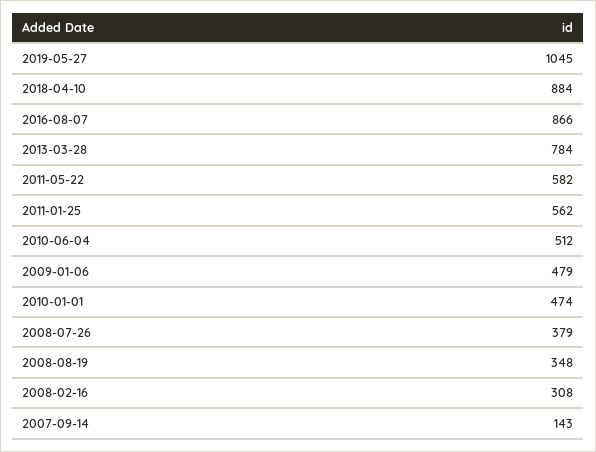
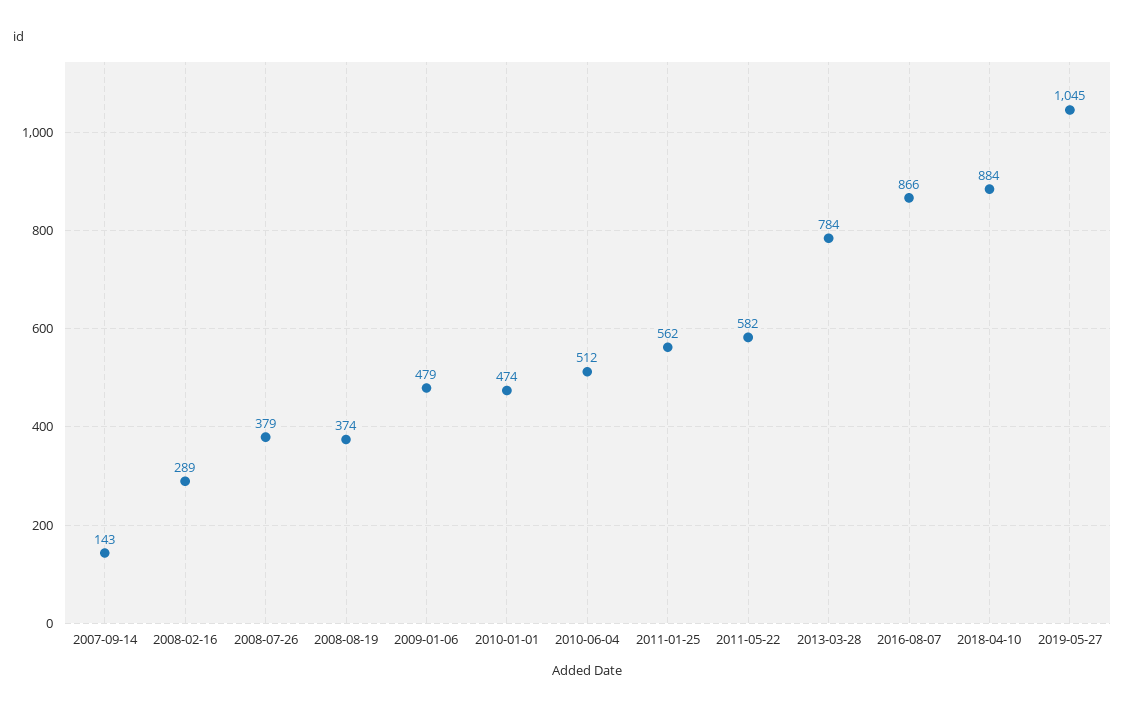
2008-08-19: 348 -> 374
2008-02-16: 308 -> 289

